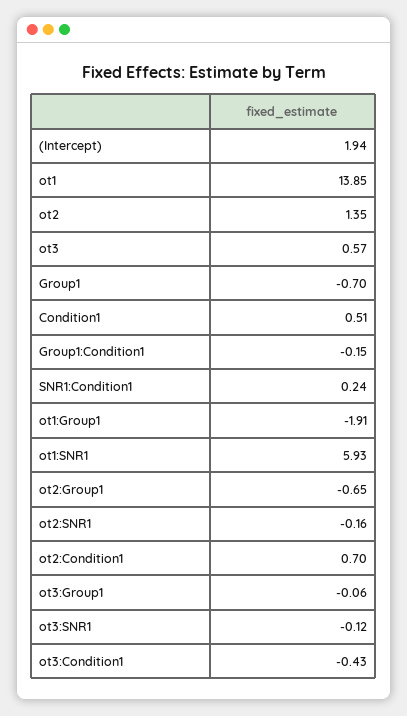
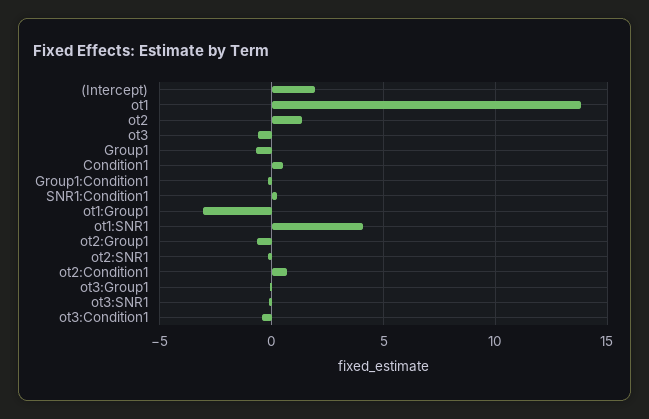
ot3: 0.57 -> -0.5
ot1:Group1: -1.91 -> -3
ot1:SNR1: 5.93 -> 4

